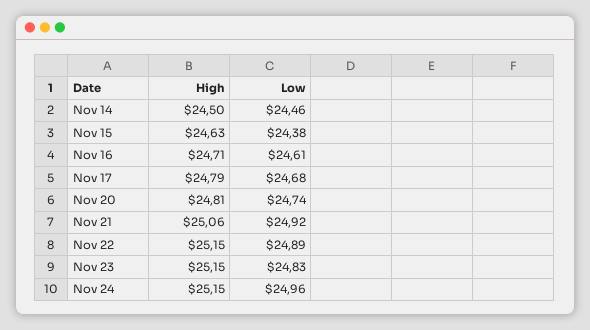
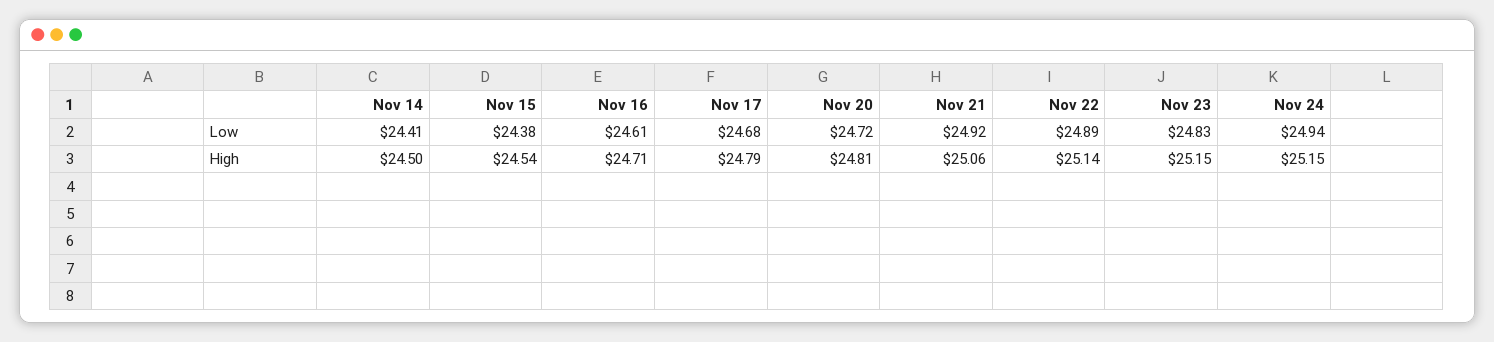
Low, Nov 14: 24.46 -> 24.41
High, Nov 15: 24.63 -> 24.54
Low, Nov 20: 24.74 -> 24.72
High, Nov 22: 25.15 -> 25.14
Low, Nov 24: 24.96 -> 24.94

